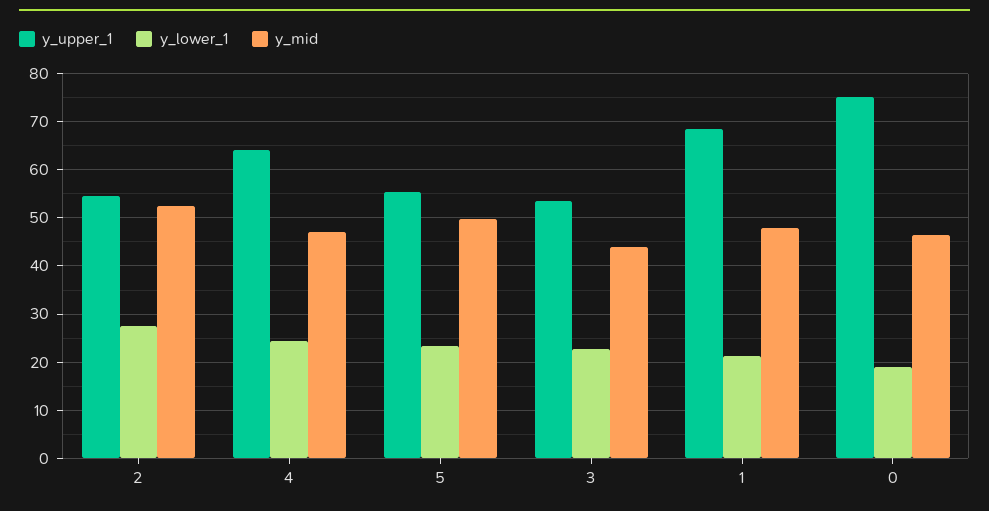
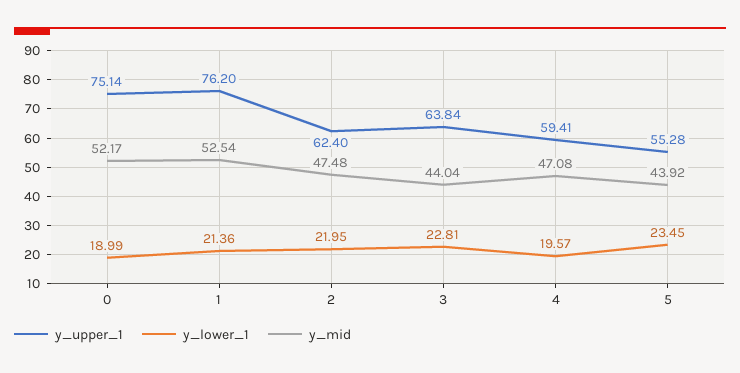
y_upper_1, 2: 54 -> 62.4
y_lower_1, 2: 28 -> 21.95
y_mid, 2: 52 -> 47.48
y_upper_1, 4: 64 -> 59.41
y_lower_1, 4: 24 -> 19.57
y_mid, 5: 50 -> 43.92
y_upper_1, 3: 54 -> 63.84
y_upper_1, 1: 68 -> 76.2
y_mid, 1: 48 -> 52.54
y_mid, 0: 46 -> 52.17

